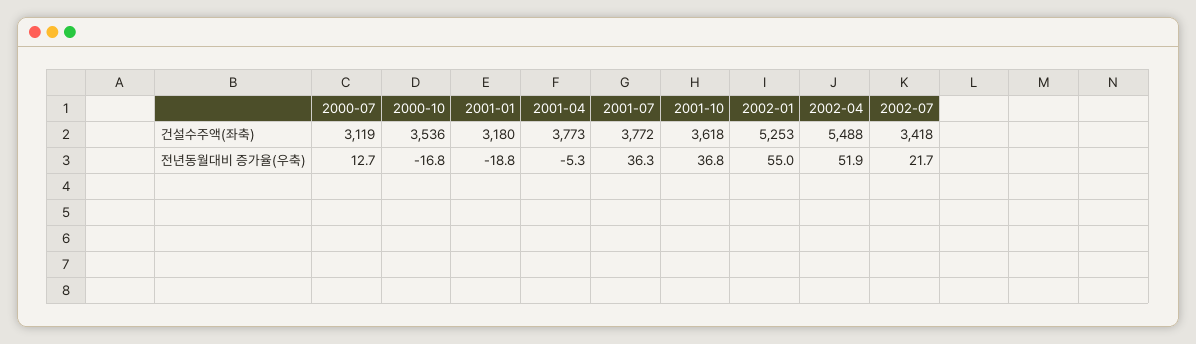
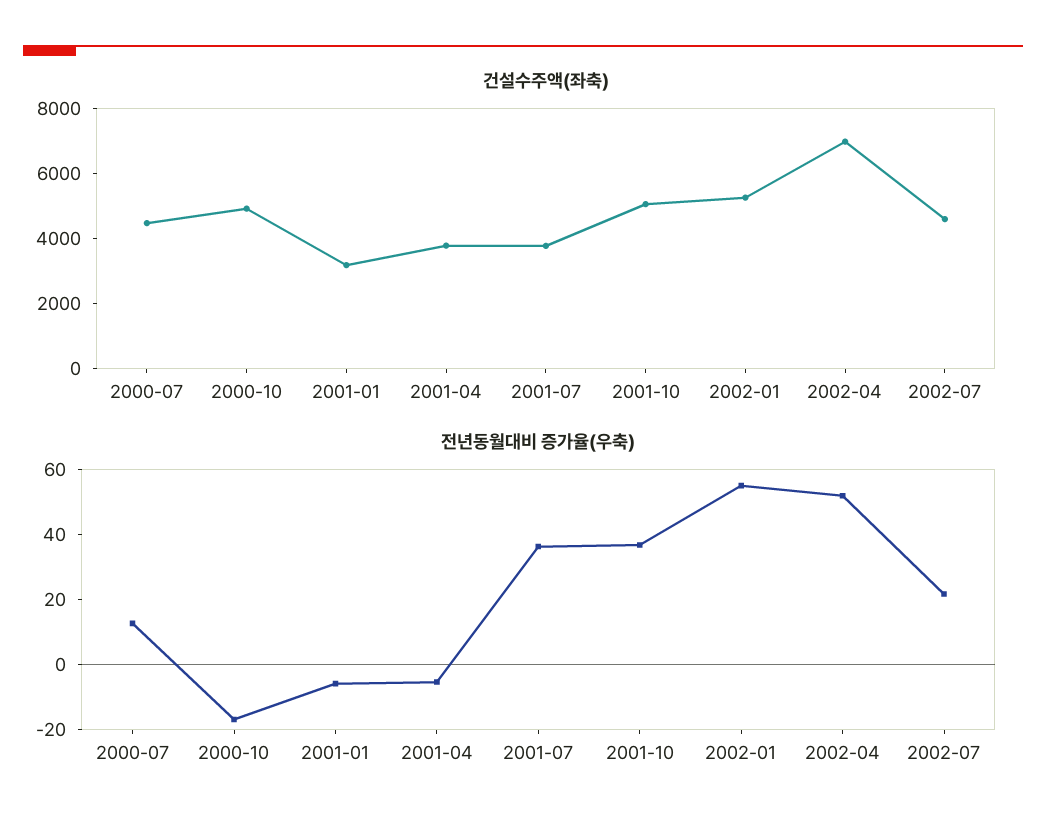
건설수주액(좌축), 2000-07: 3119 -> 4500
건설수주액(좌축), 2000-10: 3536 -> 5000
건설수주액(좌축), 2001-10: 3618 -> 5000
건설수주액(좌축), 2002-04: 5488 -> 7000
건설수주액(좌축), 2002-07: 3418 -> 4500
전년동월대비 증가율(우축), 2001-01: -18.8 -> -5

